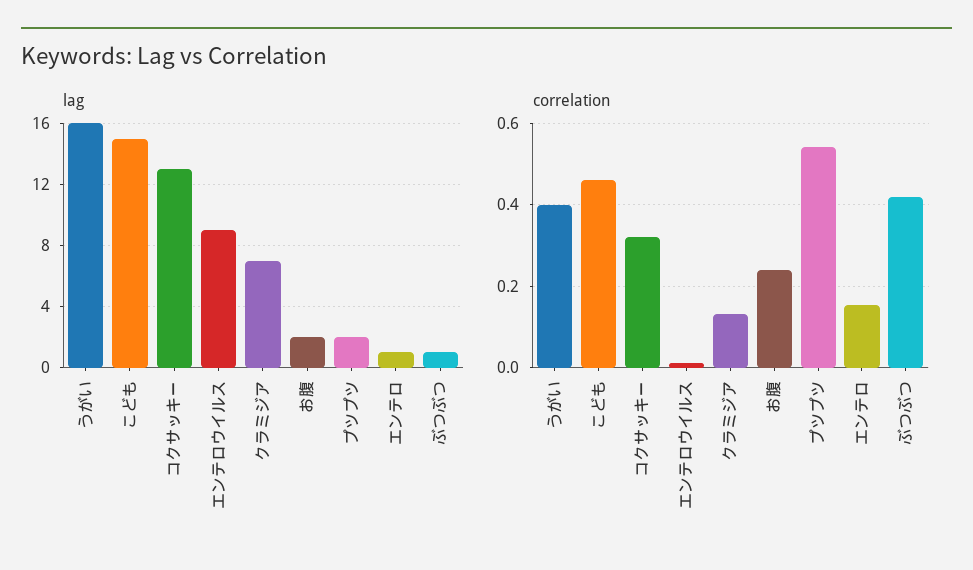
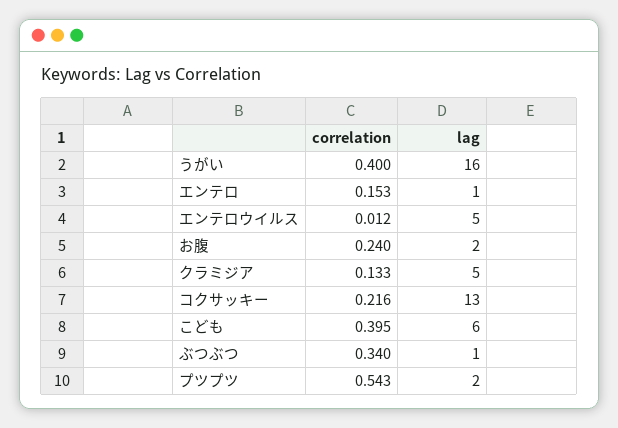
lag, こども: 15 -> 6
lag, エンテロウイルス: 9 -> 5
lag, クラミジア: 7 -> 5
correlation, こども: 0.46 -> 0.395
correlation, コクサッキー: 0.32 -> 0.216
correlation, ぶつぶつ: 0.42 -> 0.34

